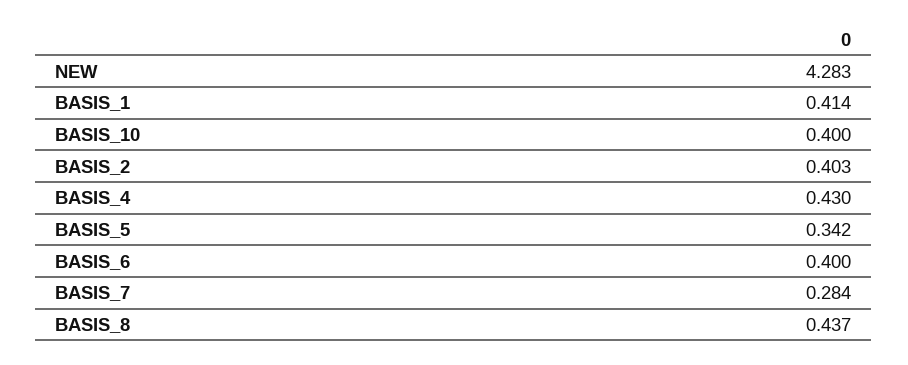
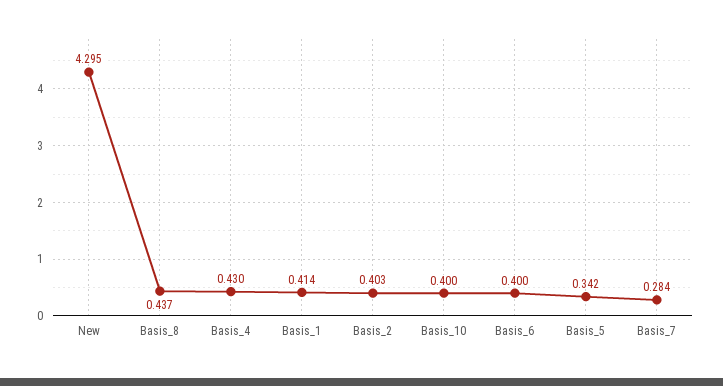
NEW: 4.283 -> 4.295

